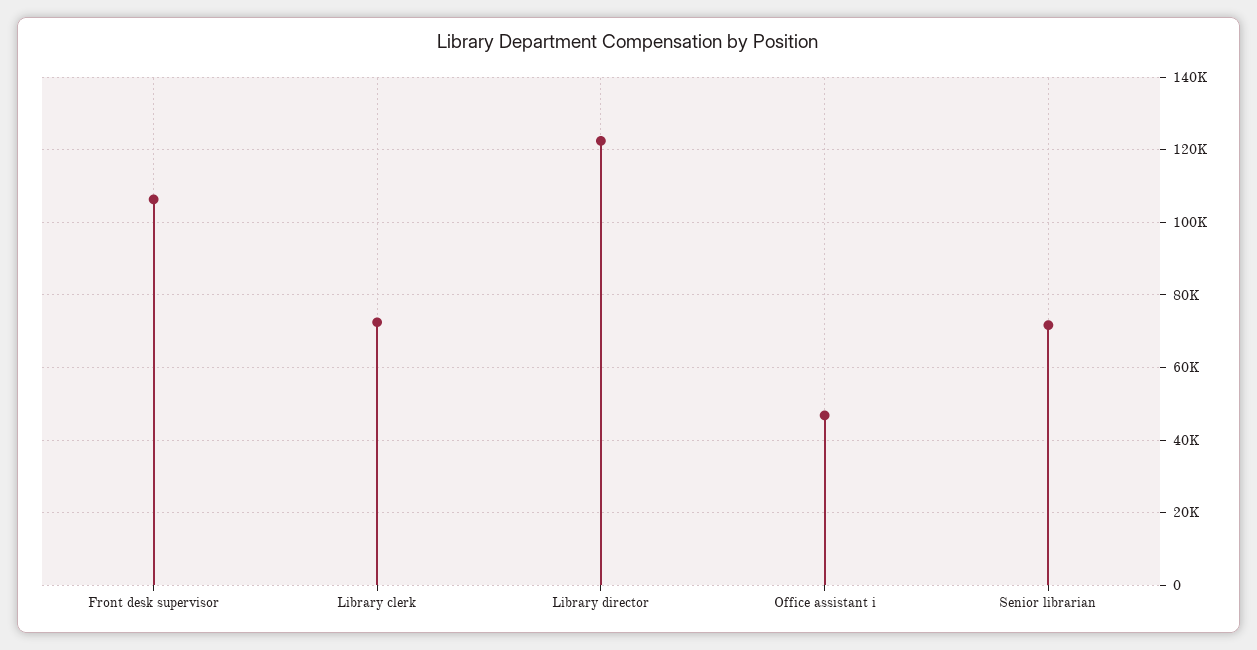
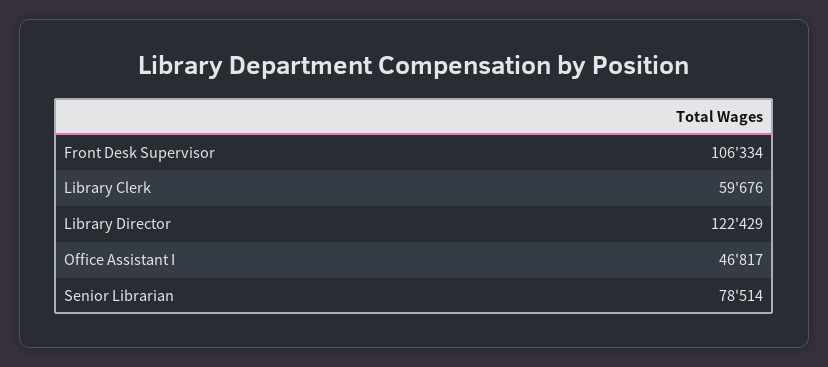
Library clerk: 72000 -> 59676
Senior librarian: 72000 -> 78514

